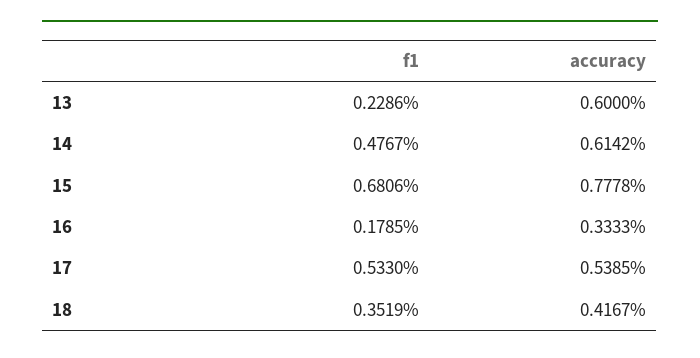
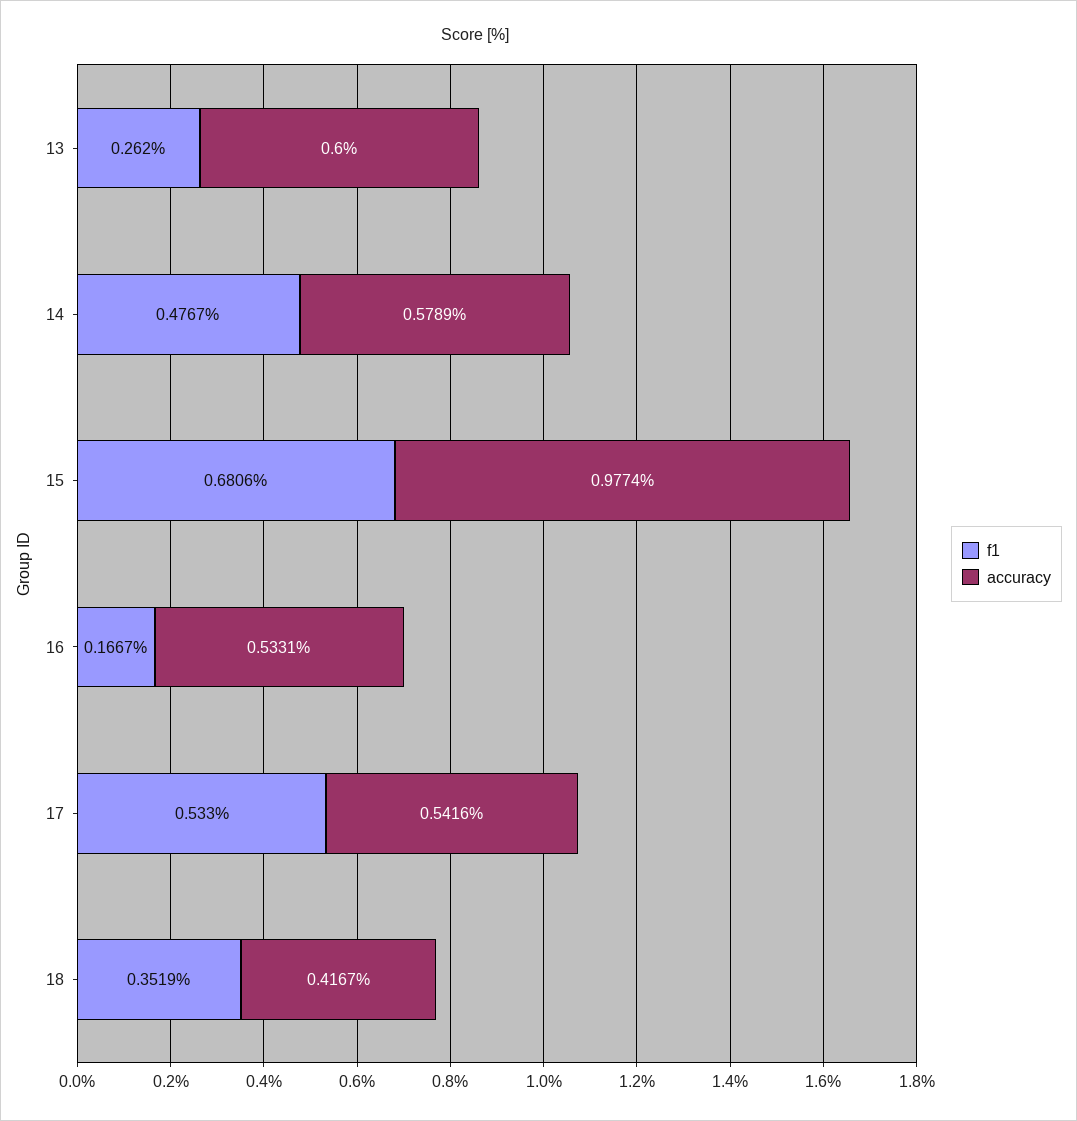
f1, 13: 0.2286 -> 0.262
accuracy, 14: 0.6142 -> 0.5789
accuracy, 15: 0.7778 -> 0.9774
f1, 16: 0.1785 -> 0.1667
accuracy, 16: 0.3333 -> 0.5331
accuracy, 17: 0.5385 -> 0.5416

